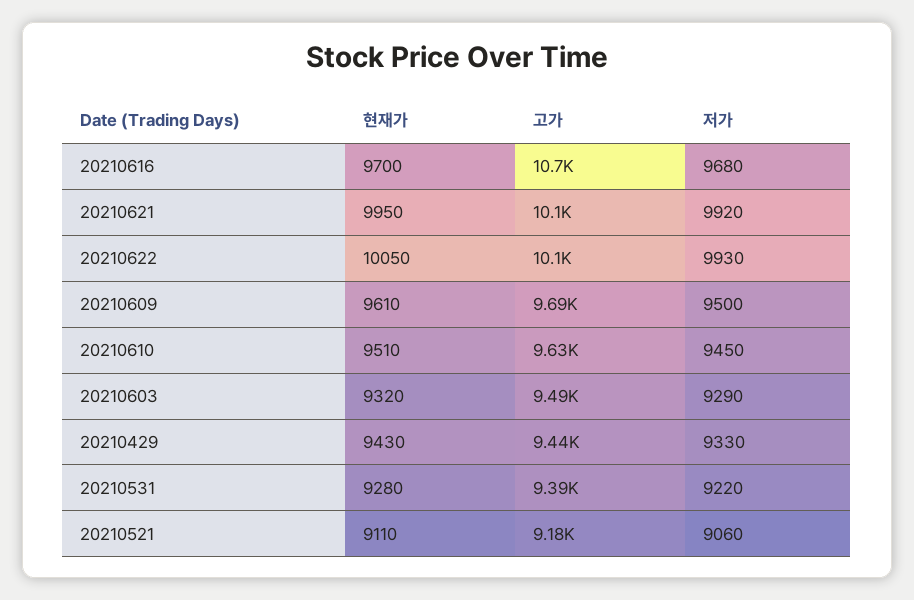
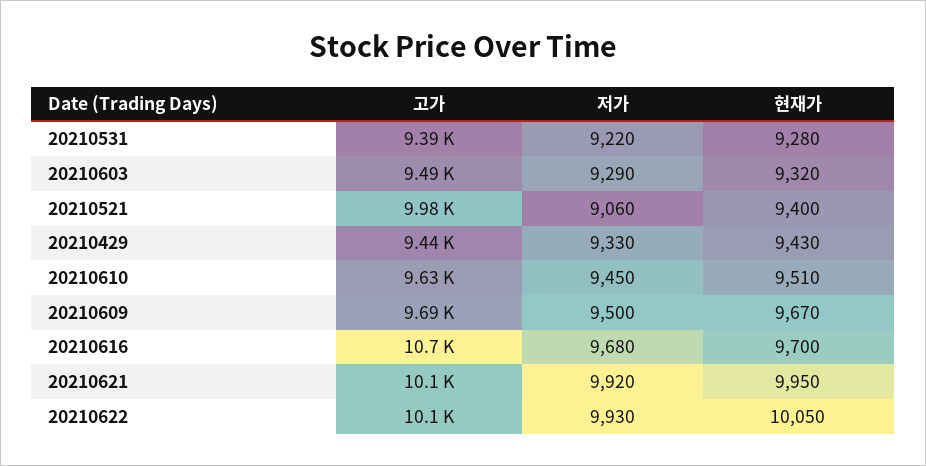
현재가, 20210609: 9610 -> 9670
현재가, 20210521: 9110 -> 9400
고가, 20210521: 9180 -> 9980

